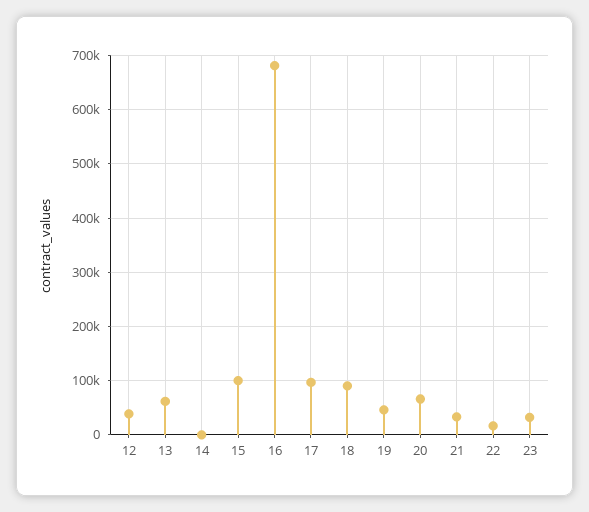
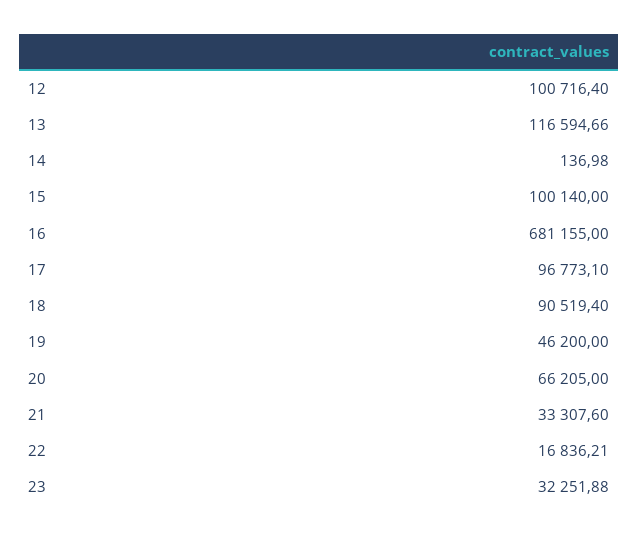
12: 40000 -> 100716.4
13: 60000 -> 116594.66

